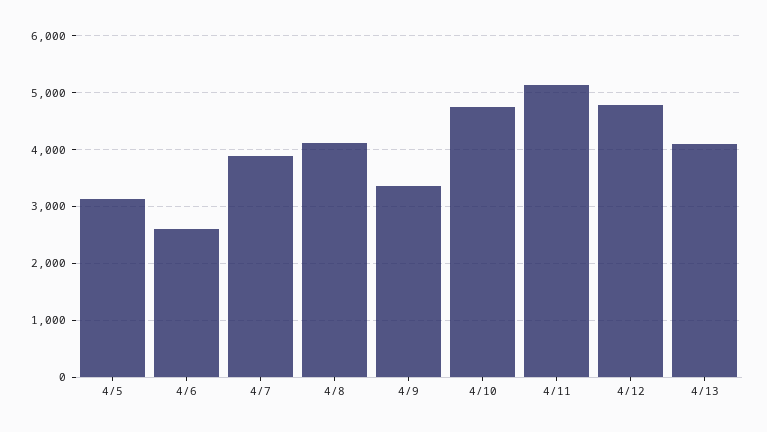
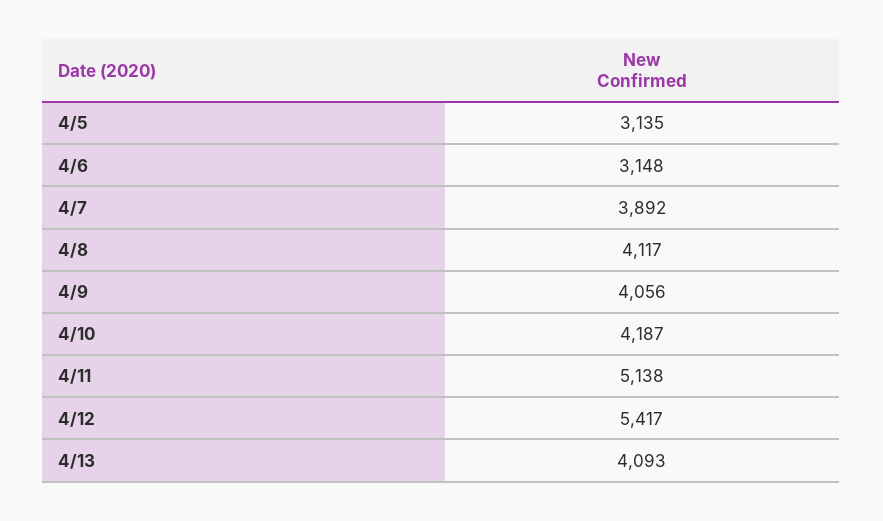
4/6: 2600 -> 3148
4/9: 3400 -> 4056
4/10: 4800 -> 4187
4/12: 4800 -> 5417

